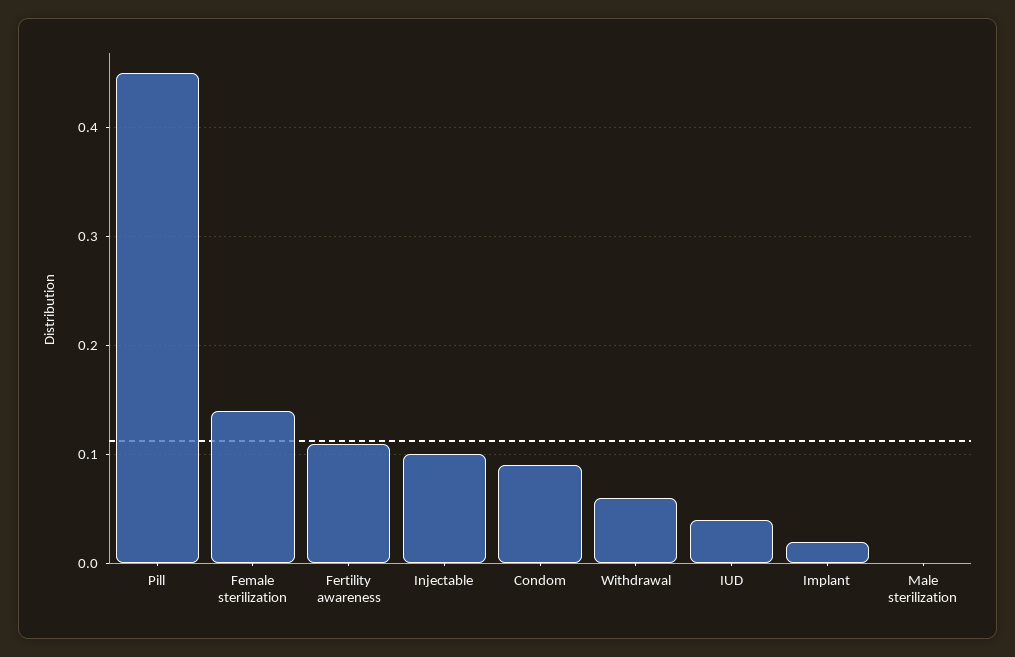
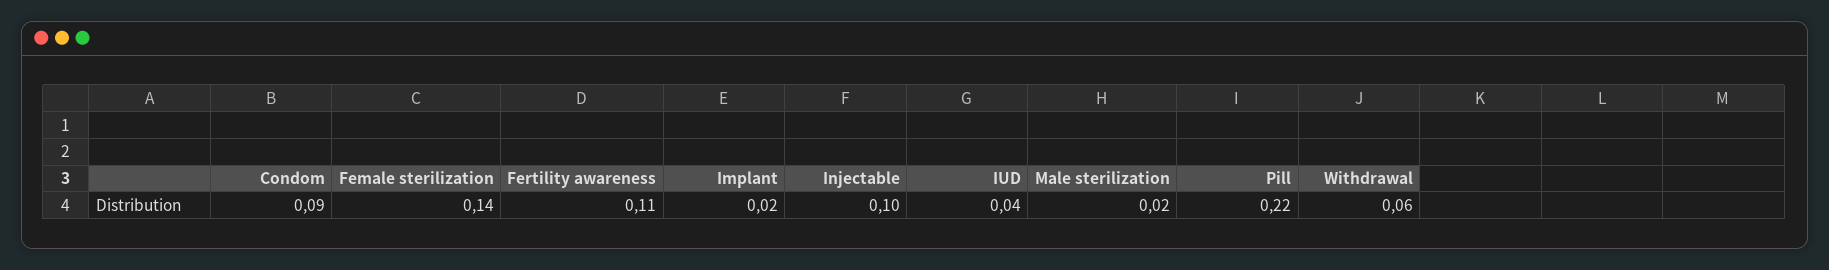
Pill: 0.45 -> 0.22
Male sterilization: 0 -> 0.02

